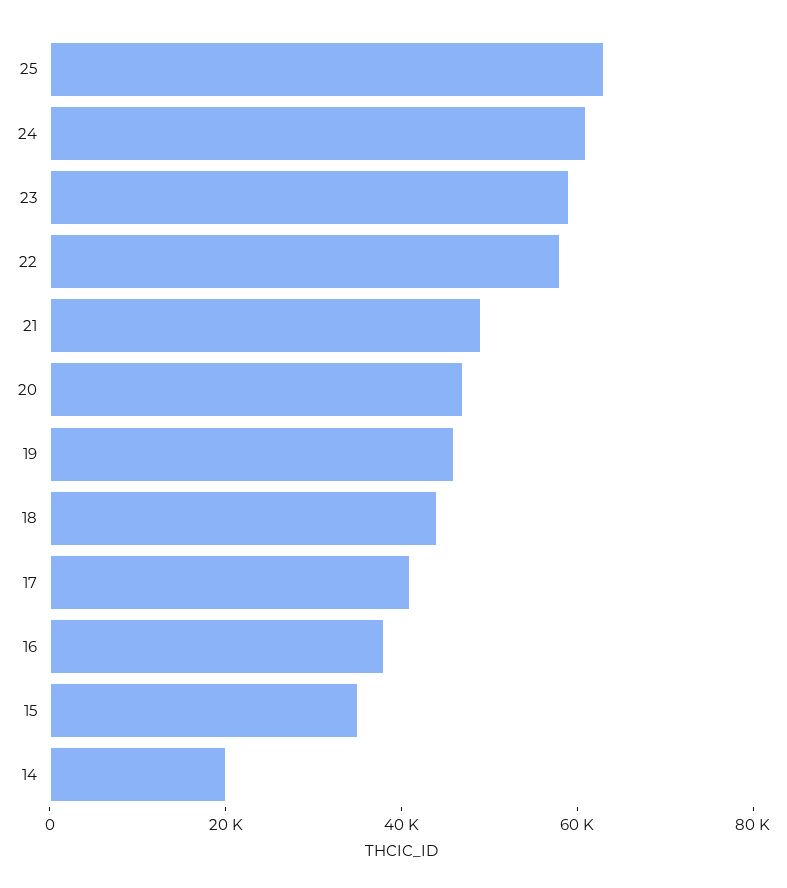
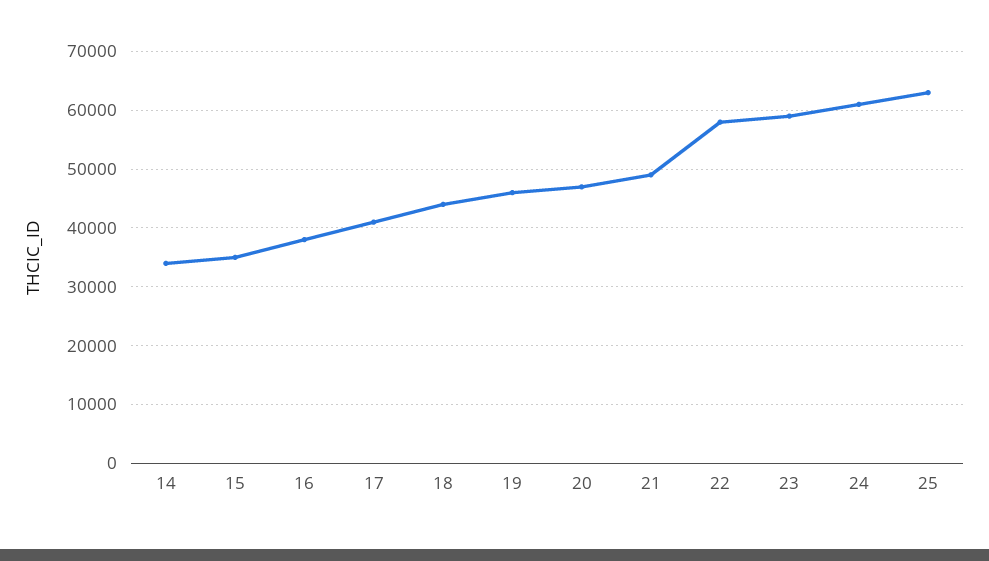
14: 20000 -> 34000

